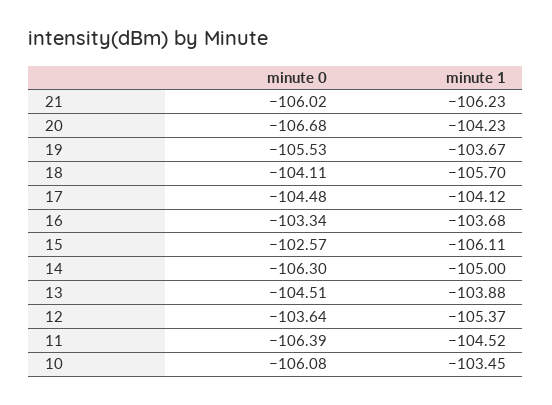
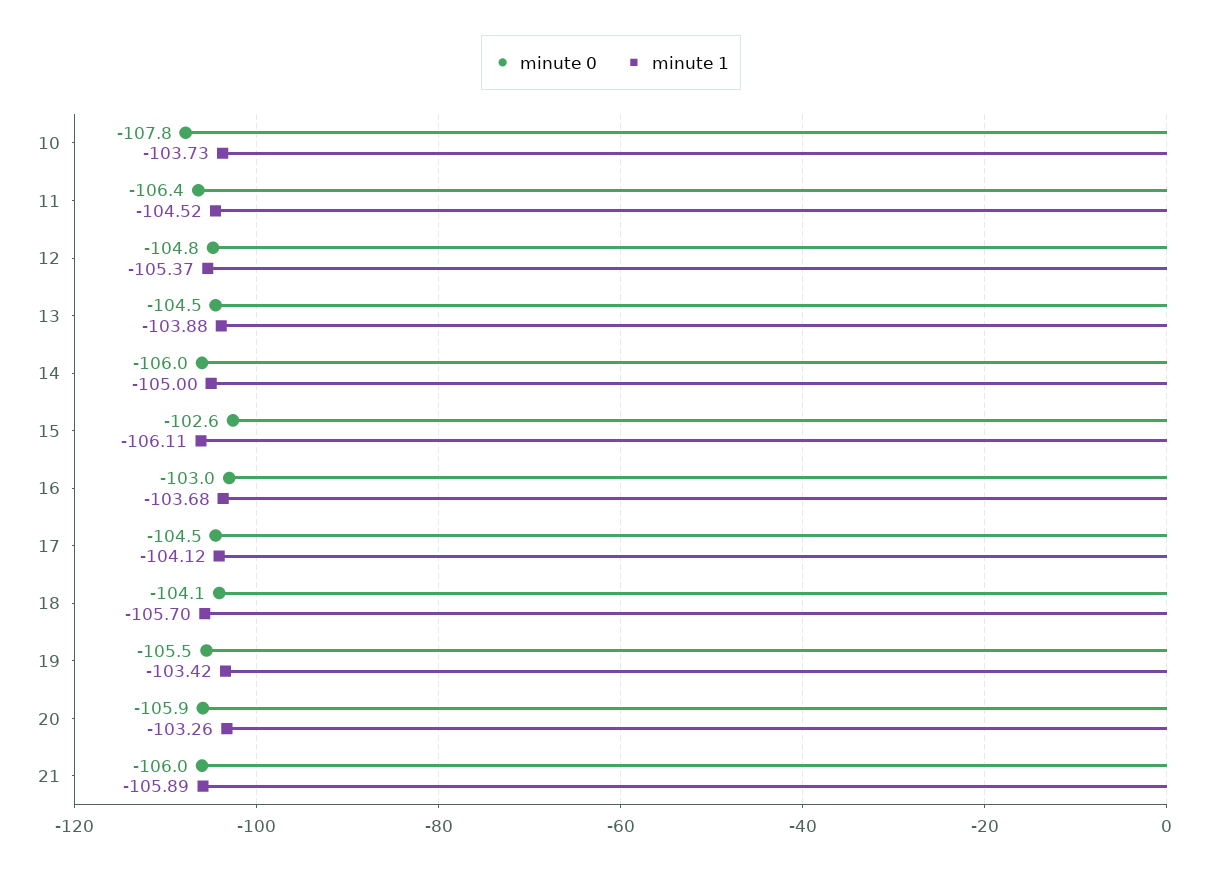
minute 1, 21: -106.23 -> -105.89
minute 0, 20: -106.68 -> -105.9
minute 1, 20: -104.23 -> -103.26
minute 1, 19: -103.67 -> -103.42
minute 0, 16: -103.34 -> -103
minute 0, 14: -106.3 -> -106
minute 0, 12: -103.64 -> -104.8
minute 0, 10: -106.08 -> -107.8
minute 1, 10: -103.45 -> -103.73

